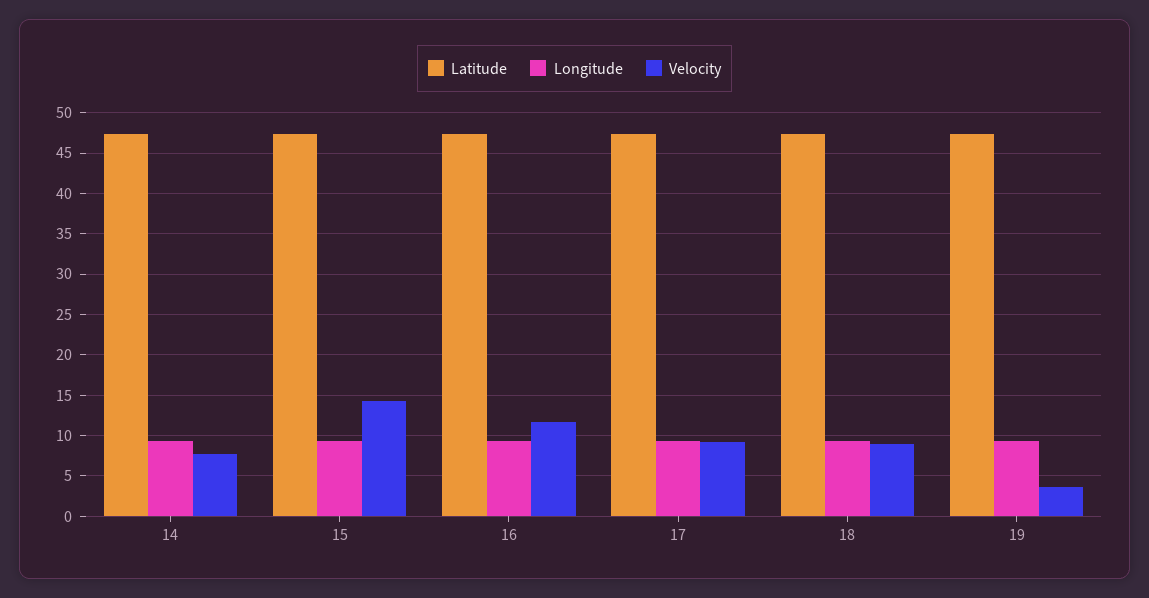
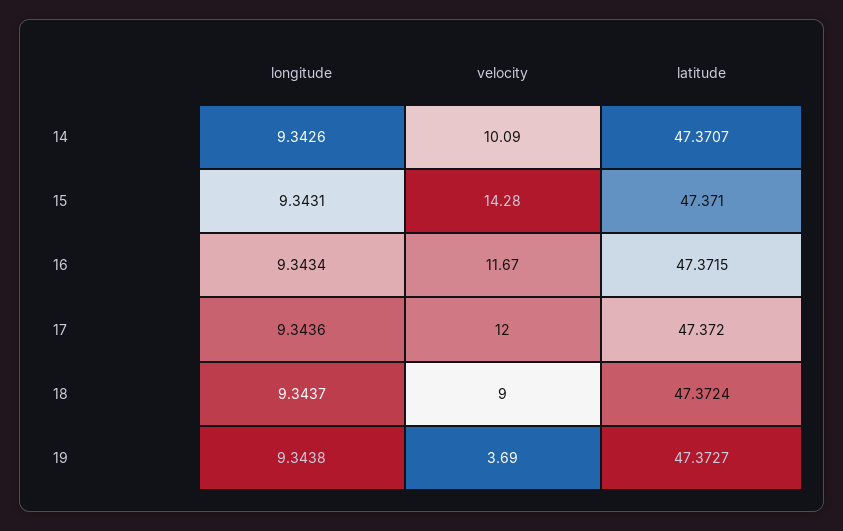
Velocity, 14: 8 -> 10.09
Velocity, 17: 9 -> 12

